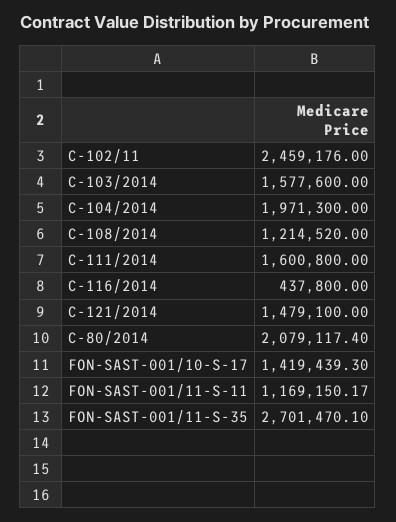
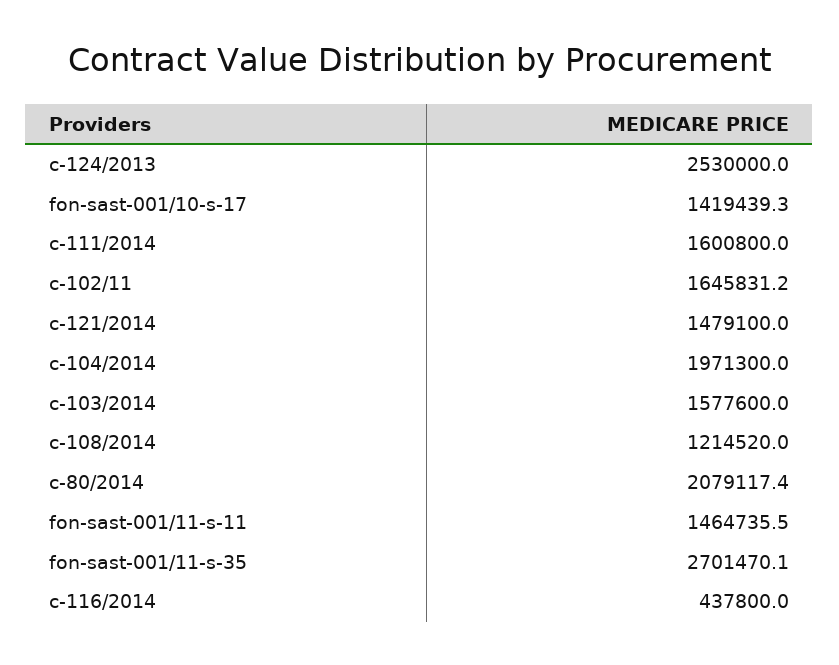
C-102/11: 2459176 -> 1645831.2
FON-SAST-001/11-S-11: 1169150.17 -> 1464735.5
c-124/2013: none -> 2530000

